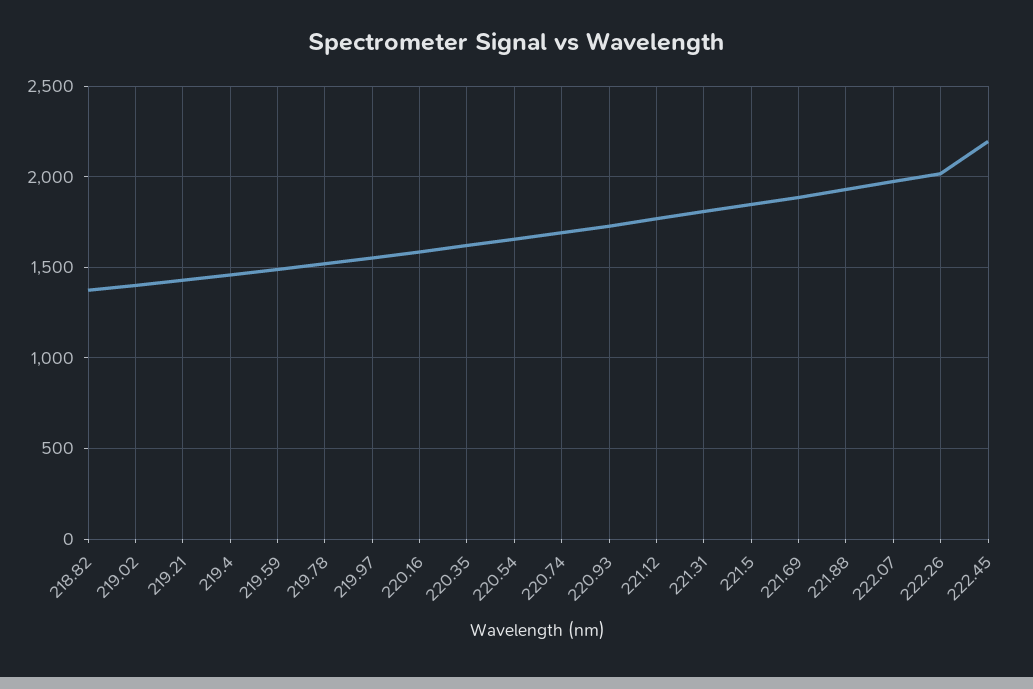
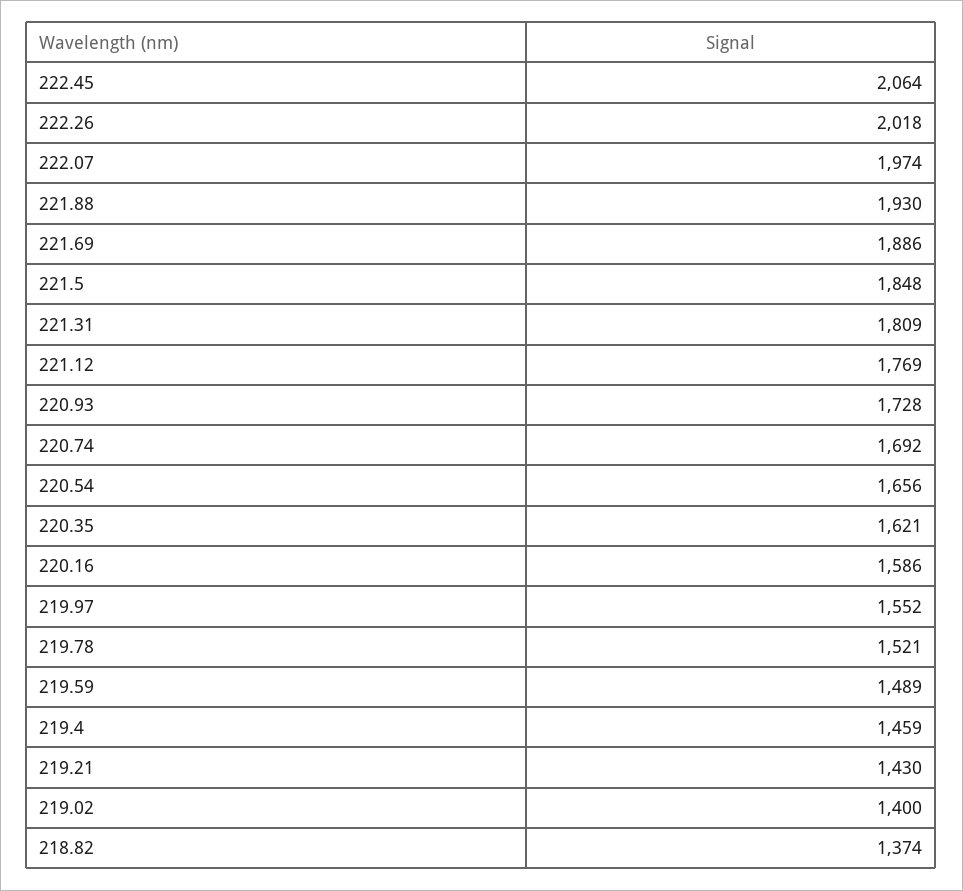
222.45: 2200 -> 2064

